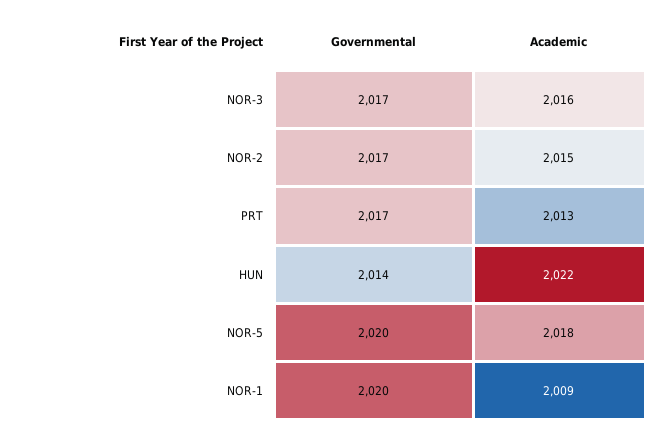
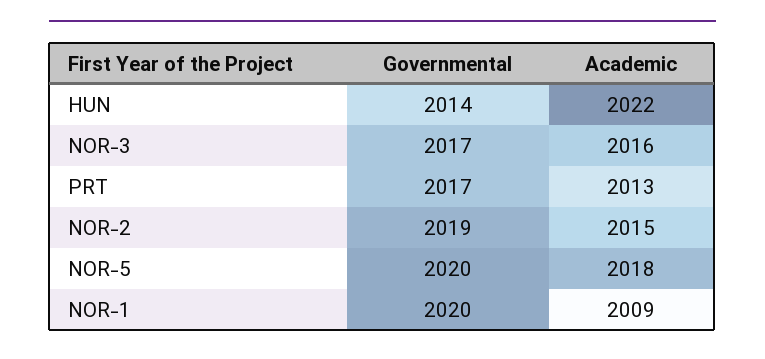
Governmental, NOR-2: 2017 -> 2019

